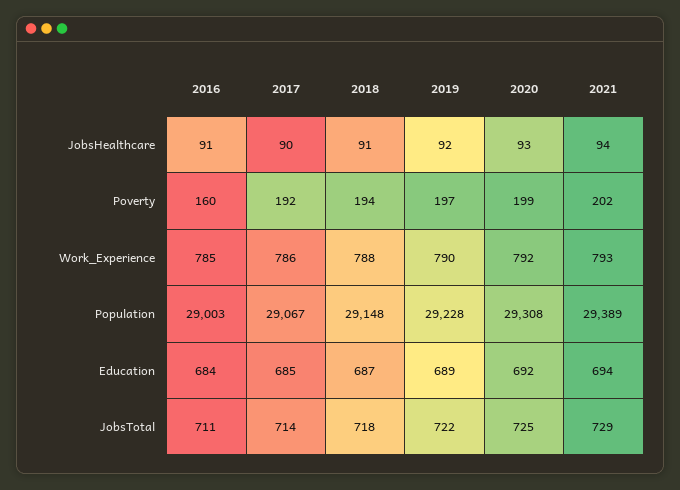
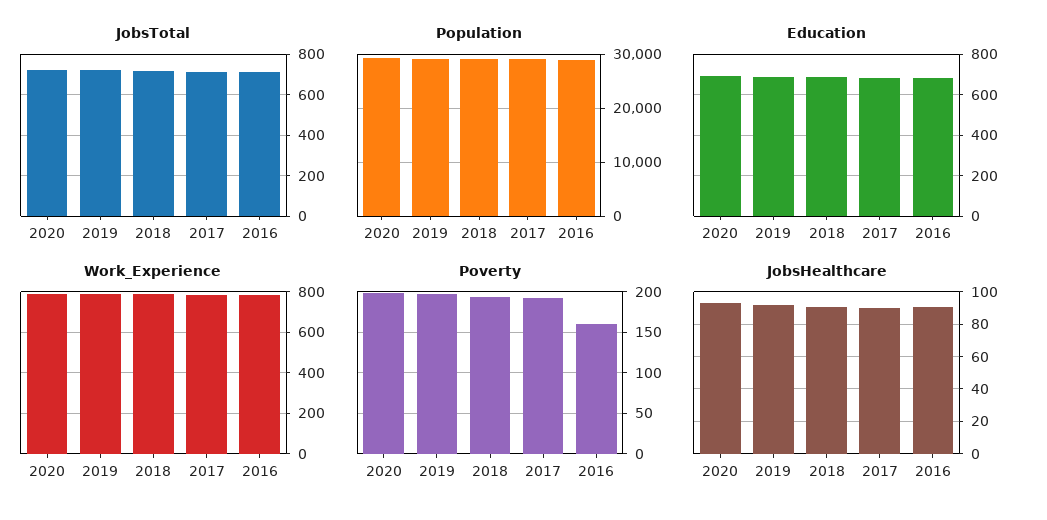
JobsHealthcare, 2021: 94 -> none
Poverty, 2021: 202 -> none
Work_Experience, 2021: 793 -> none
Population, 2021: 29389 -> none
Education, 2021: 694 -> none
JobsTotal, 2021: 729 -> none

